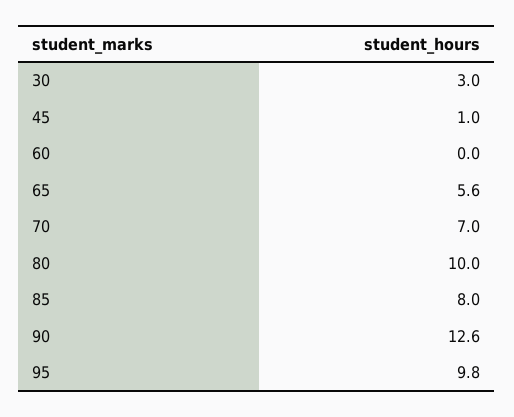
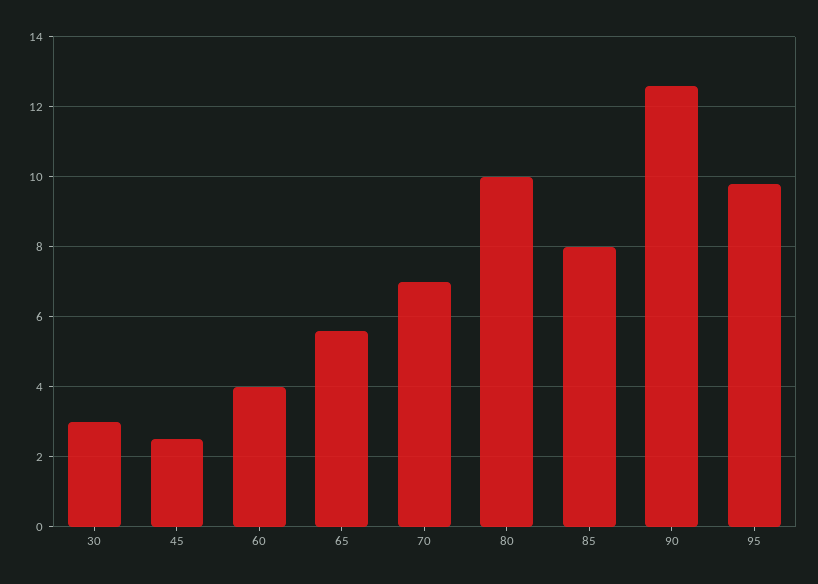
45: 1 -> 2.5
60: 0 -> 4

